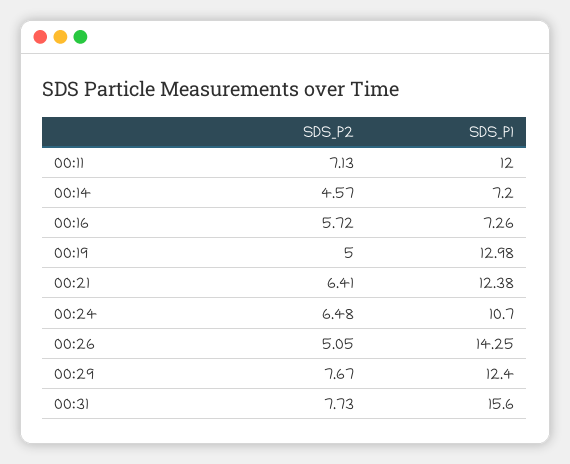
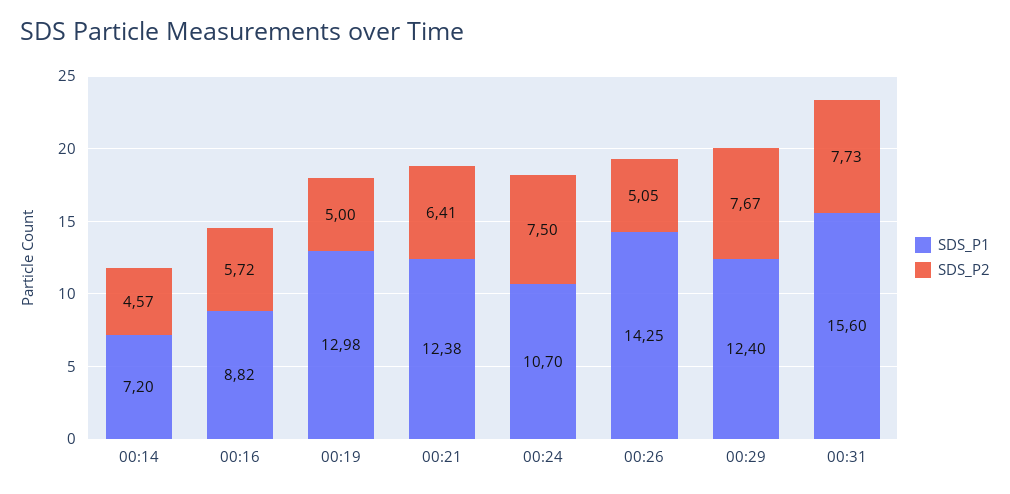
SDS_P2, 00:11: 7.13 -> none
SDS_P1, 00:11: 12 -> none
SDS_P1, 00:16: 7.26 -> 8.82
SDS_P2, 00:24: 6.48 -> 7.5

